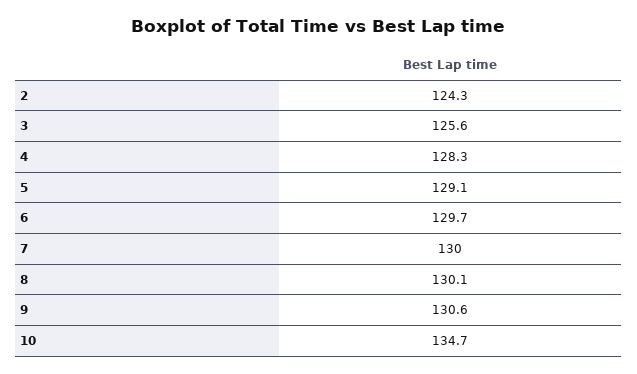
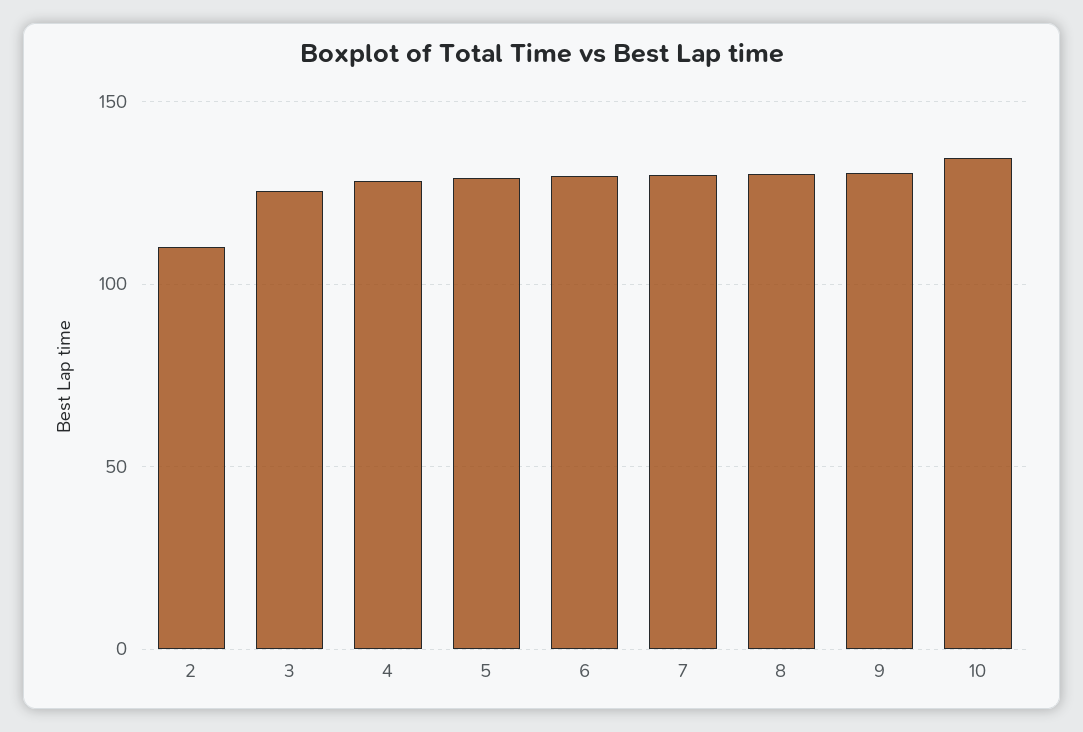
2: 124.3 -> 110

